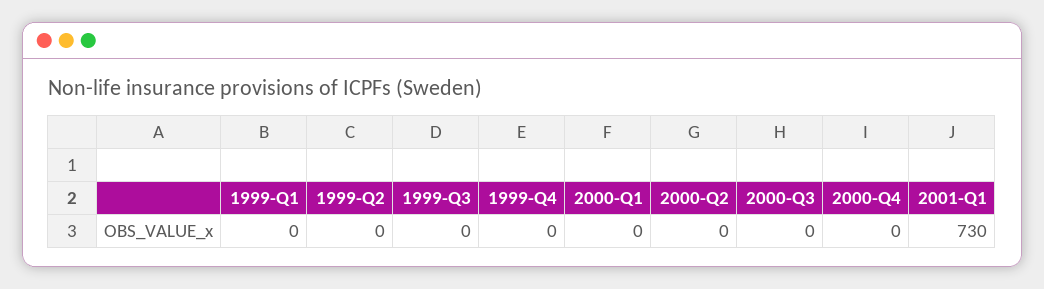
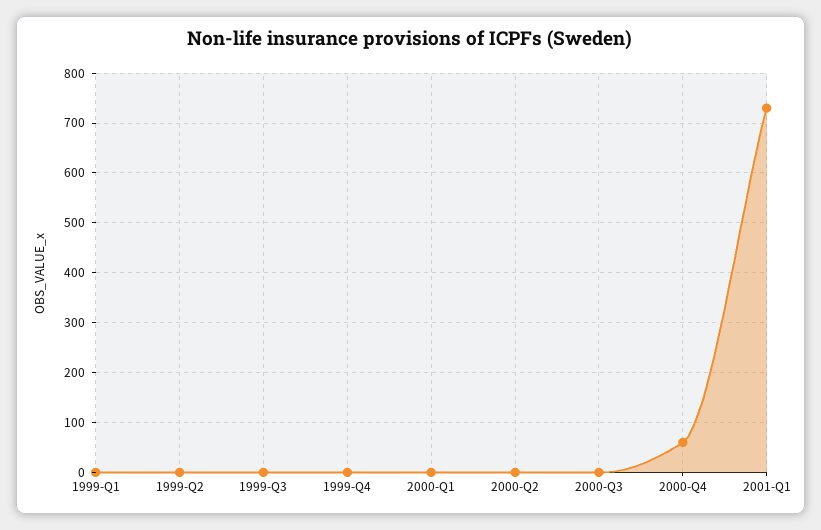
2000-Q4: 0 -> 60

